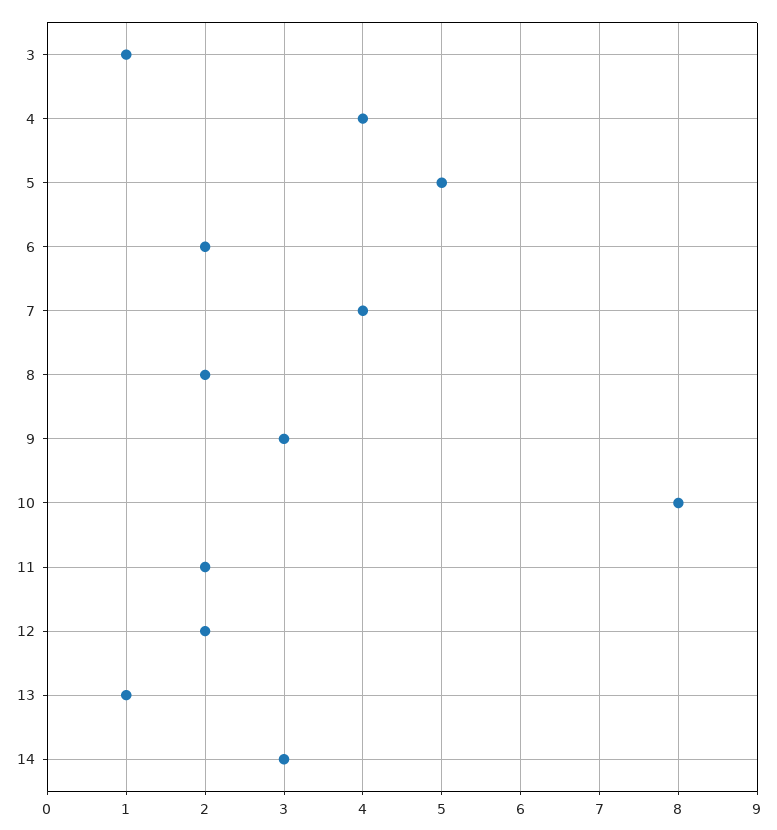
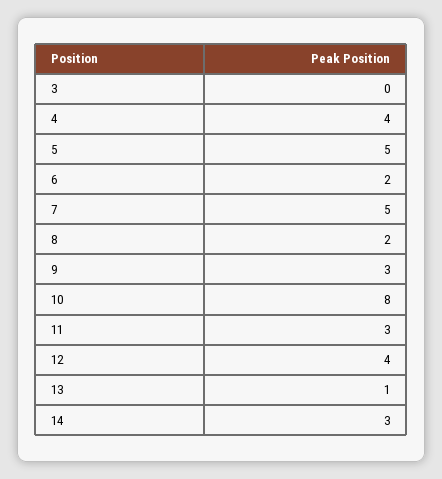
3: 1 -> 0
7: 4 -> 5
11: 2 -> 3
12: 2 -> 4

